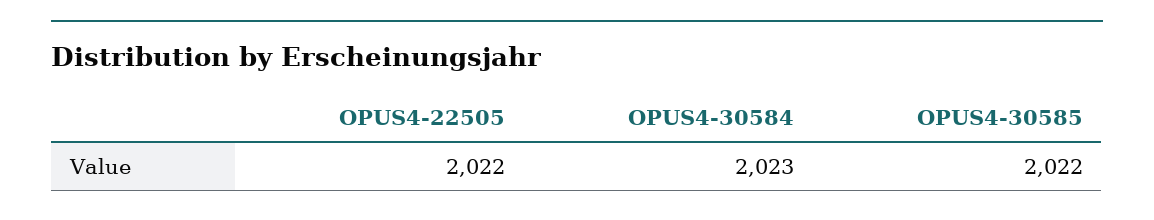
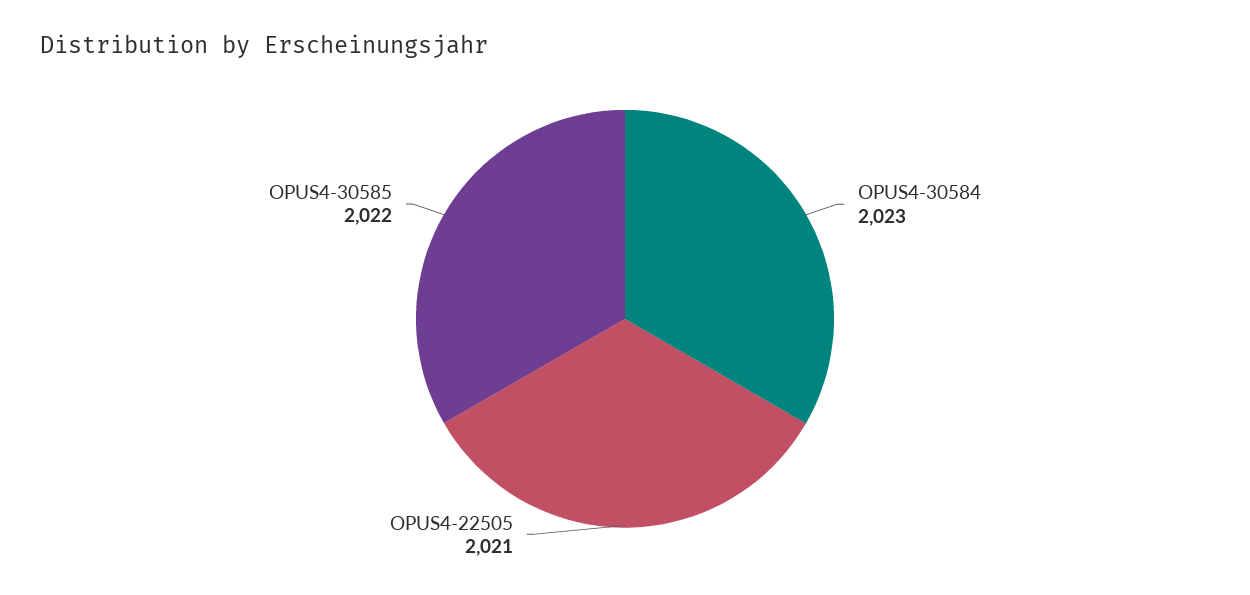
OPUS4-22505: 2022 -> 2021

